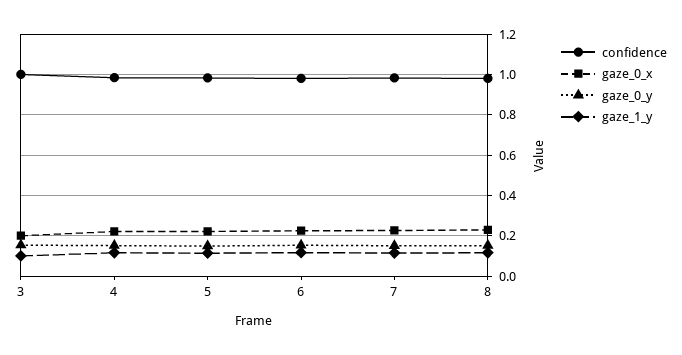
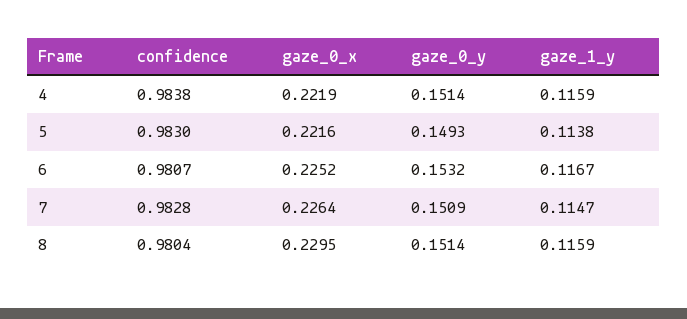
confidence, 3: 1 -> none
gaze_0_x, 3: 0.2 -> none
gaze_0_y, 3: 0.15 -> none
gaze_1_y, 3: 0.1 -> none

